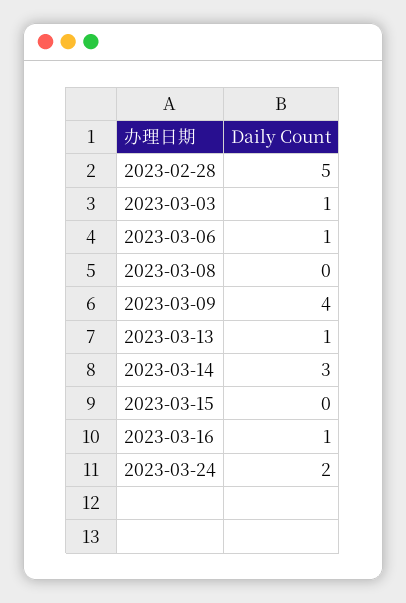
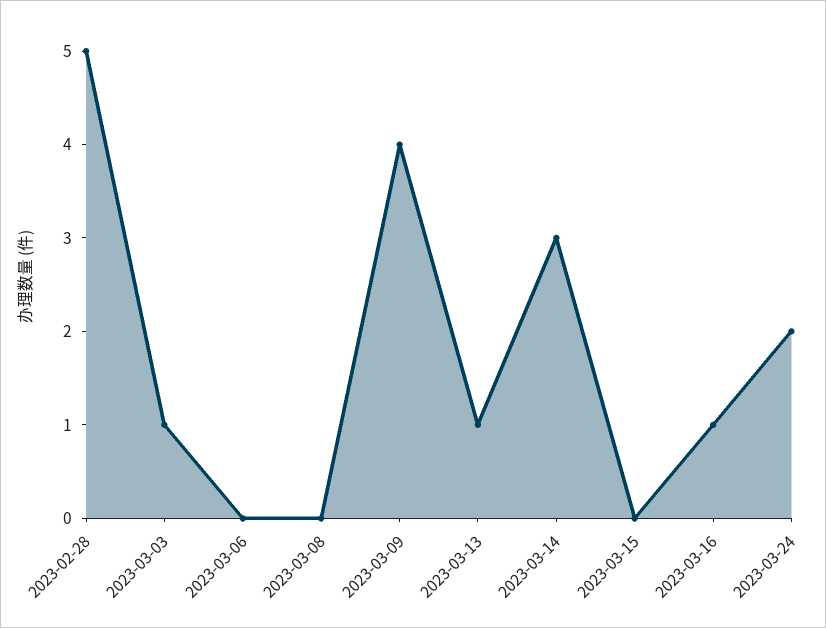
2023-03-06: 1 -> 0

